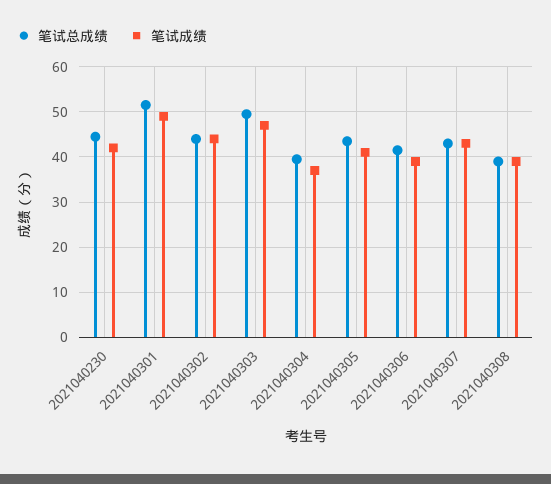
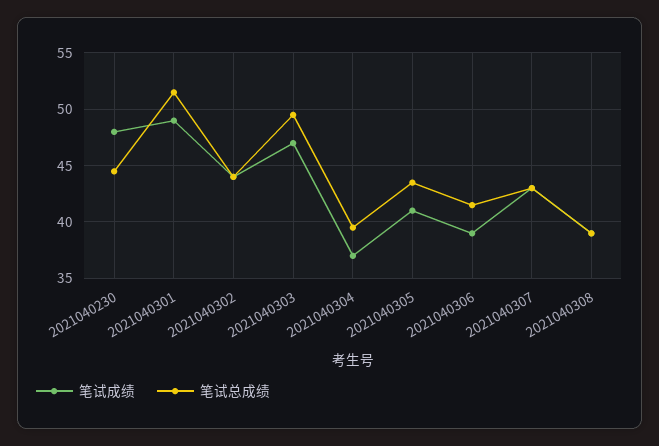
笔试成绩, 2021040230: 42 -> 48

